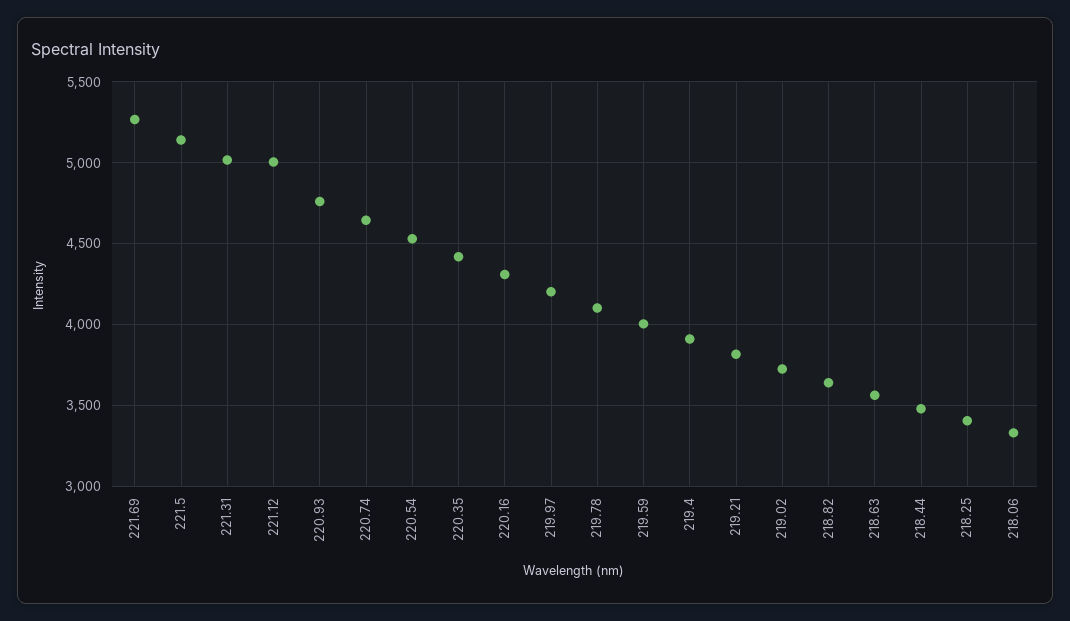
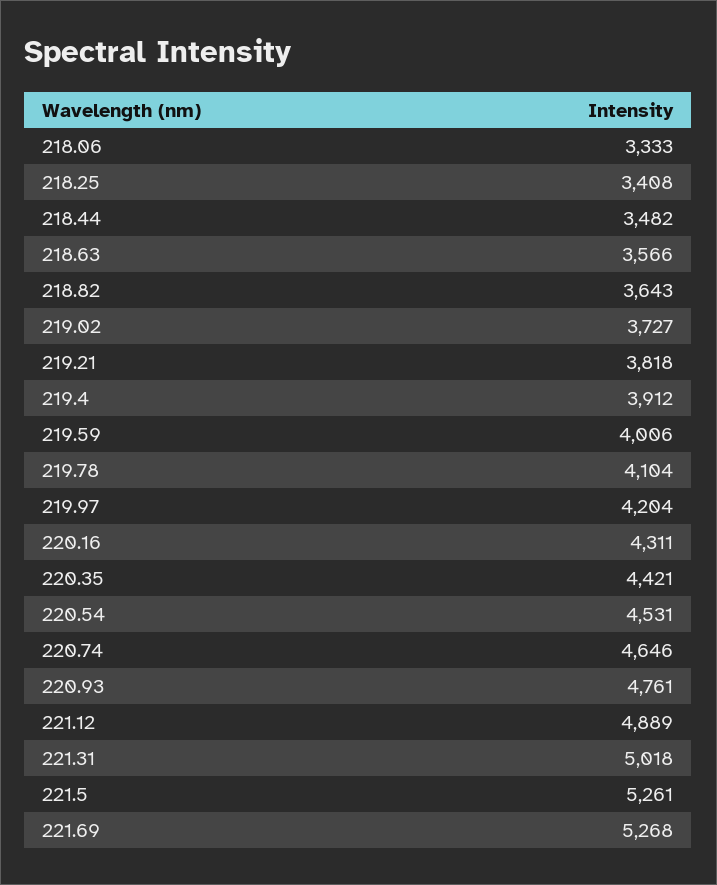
221.5: 5150 -> 5261
221.12: 5000 -> 4889

